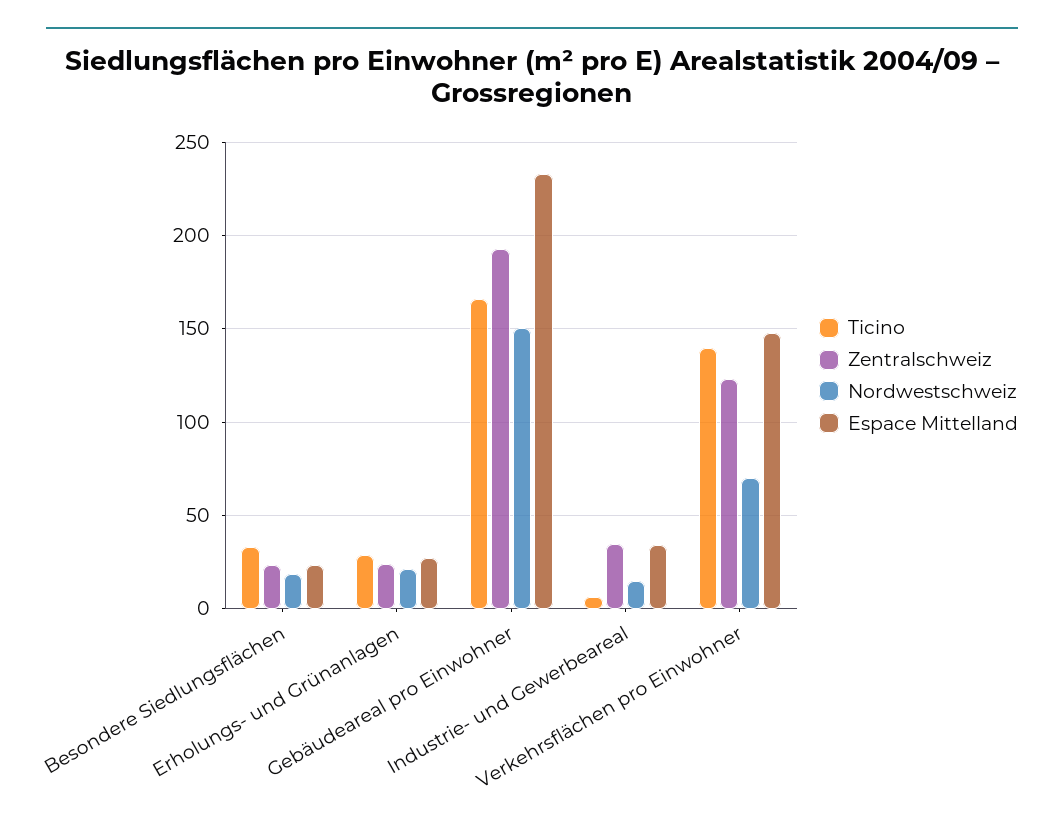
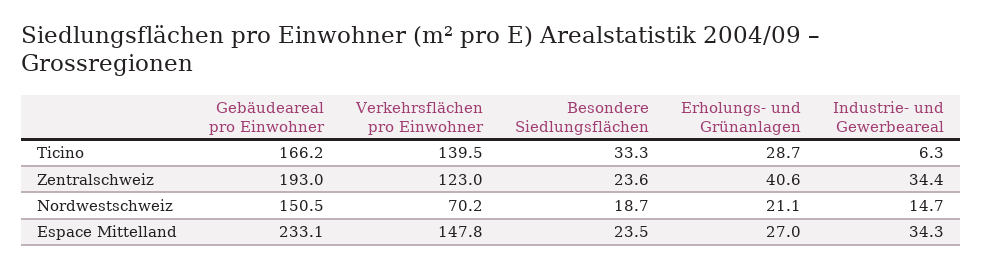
Zentralschweiz, Erholungs- und Grünanlagen: 25 -> 40.6

